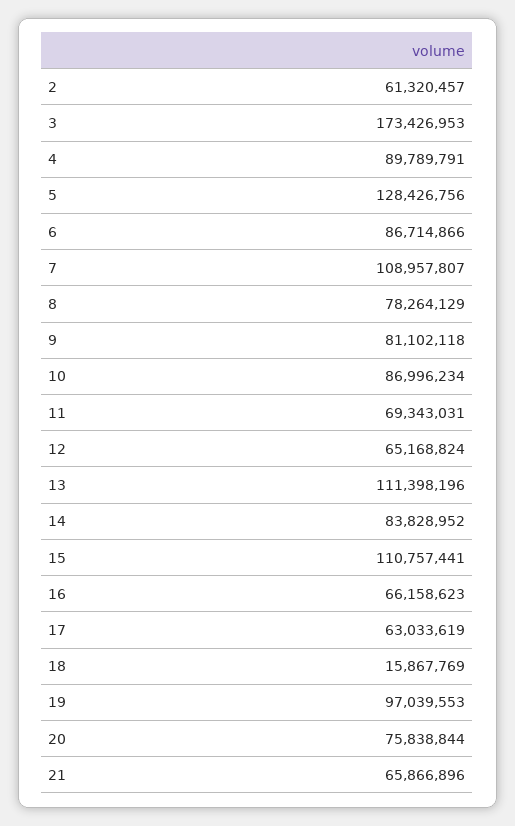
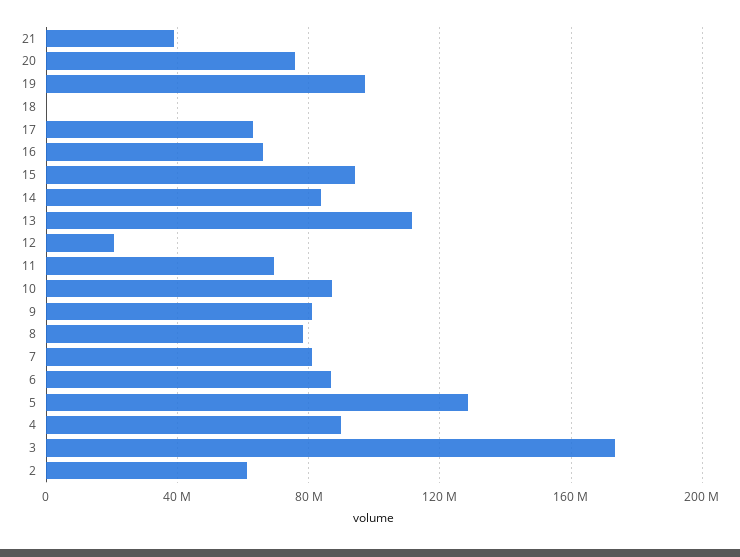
7: 108957807 -> 80000000
12: 65168824 -> 20000000
15: 110757441 -> 95000000
18: 15867769 -> 0
21: 65866896 -> 40000000

